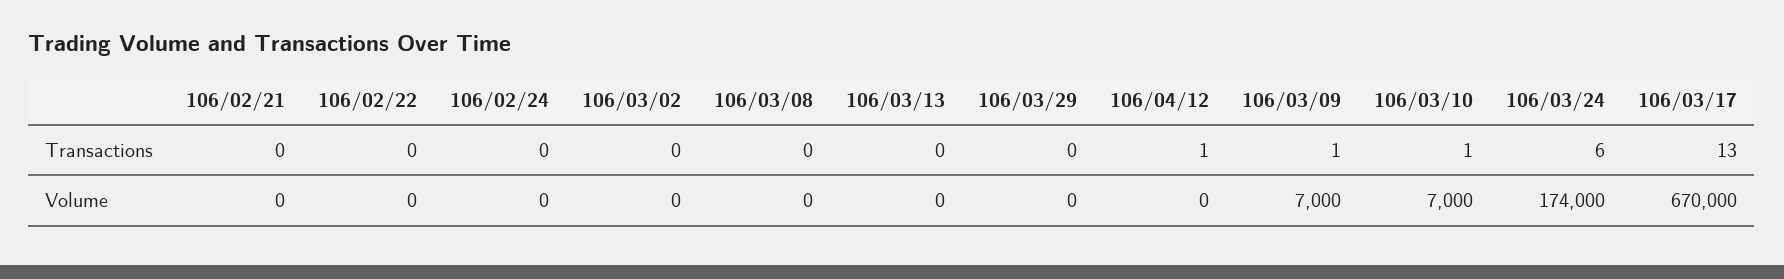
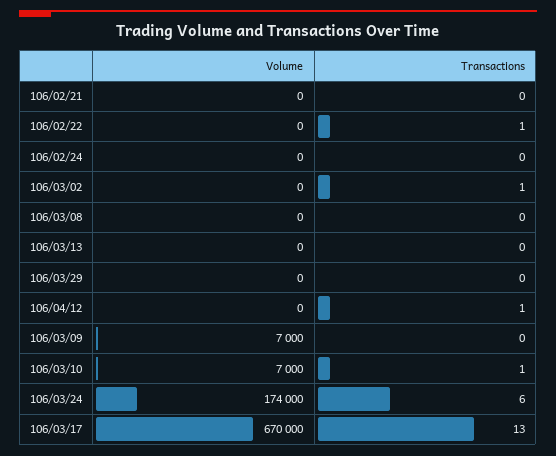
106/02/22, Transactions: 0 -> 1
106/03/02, Transactions: 0 -> 1
106/03/09, Transactions: 1 -> 0

